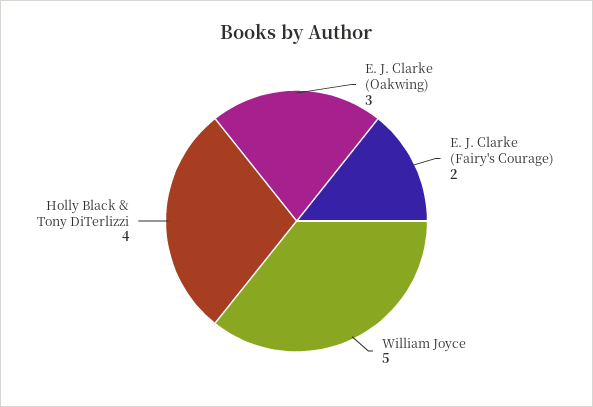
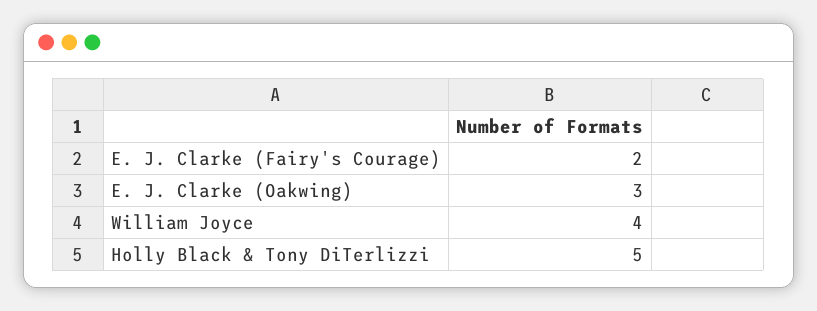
William Joyce: 5 -> 4
Holly Black & Tony DiTerlizzi: 4 -> 5

